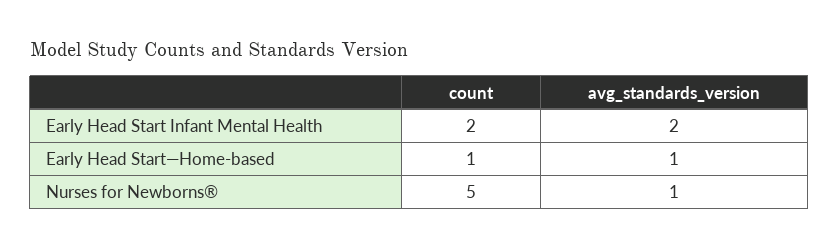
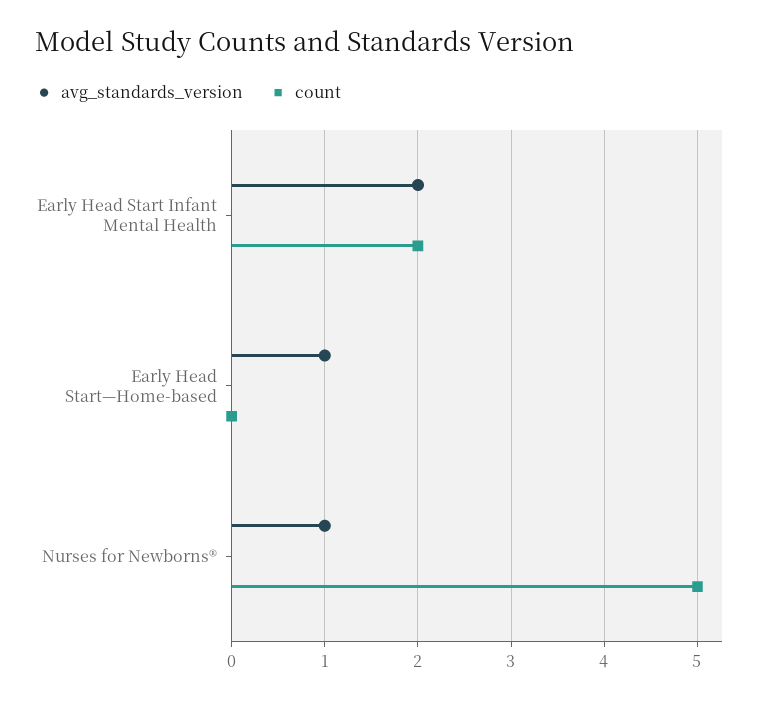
count, Early Head Start—Home-based: 1 -> 0

